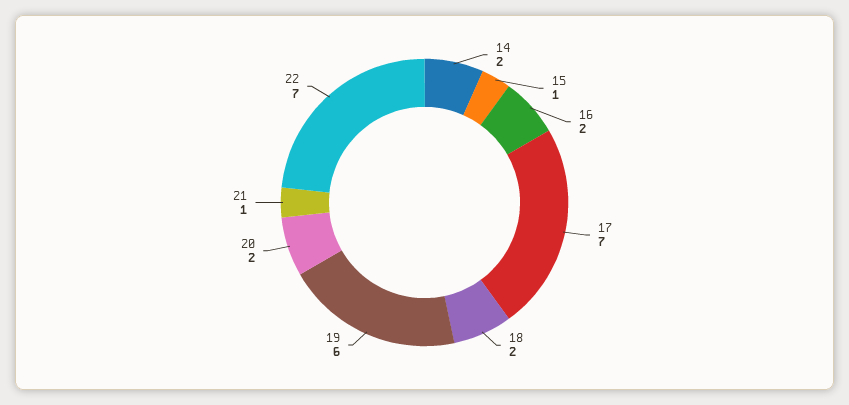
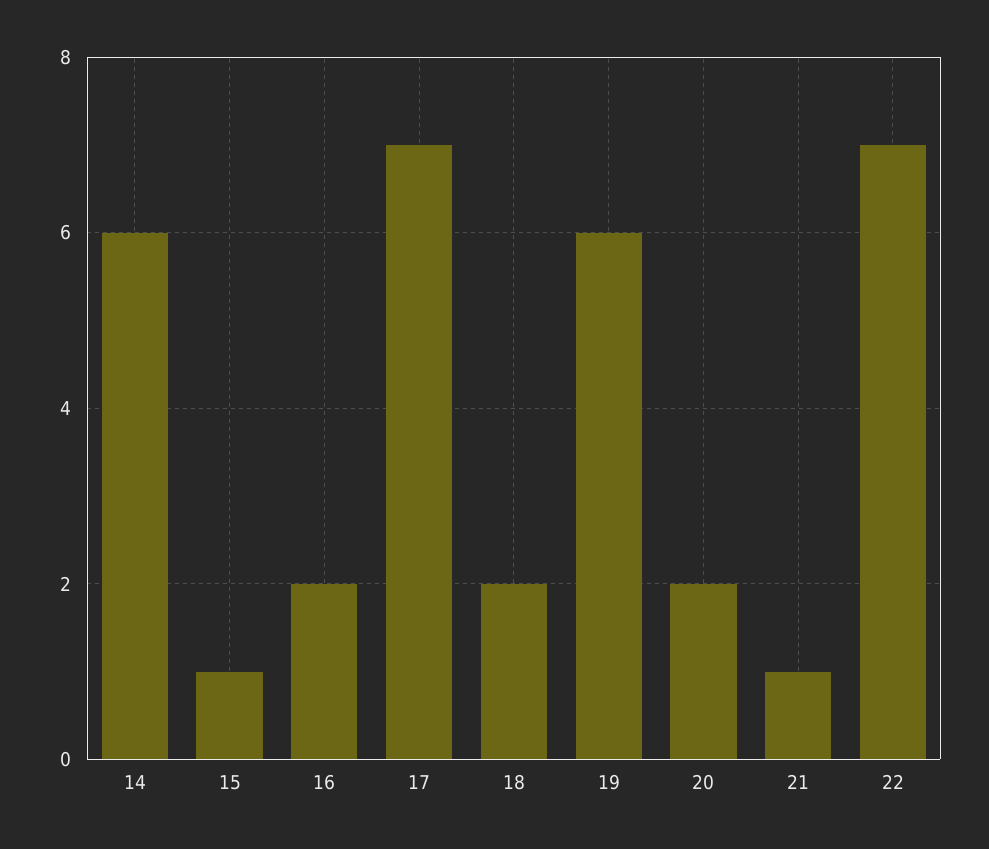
14: 2 -> 6

